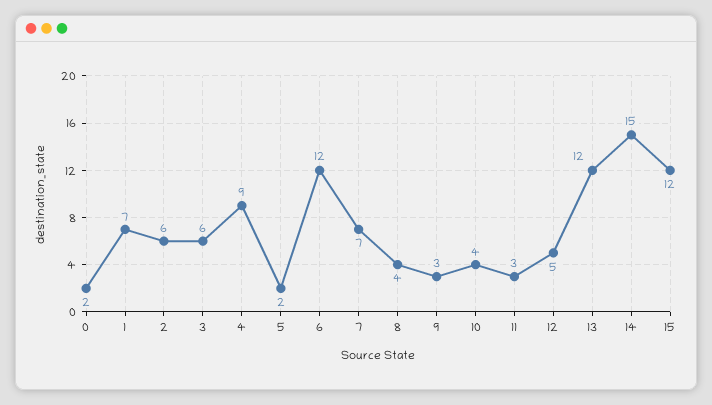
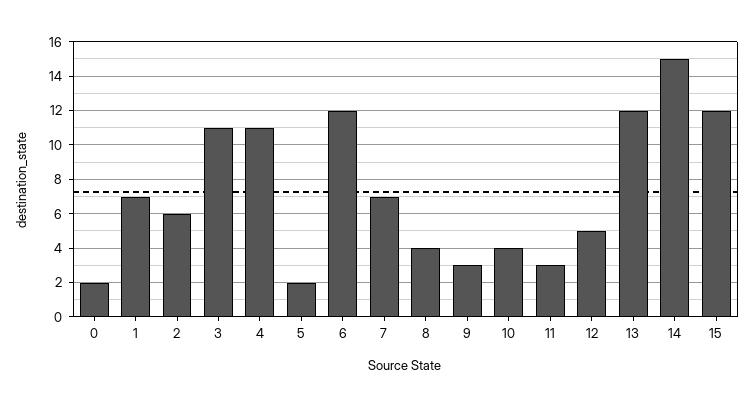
3: 6 -> 11
4: 9 -> 11

